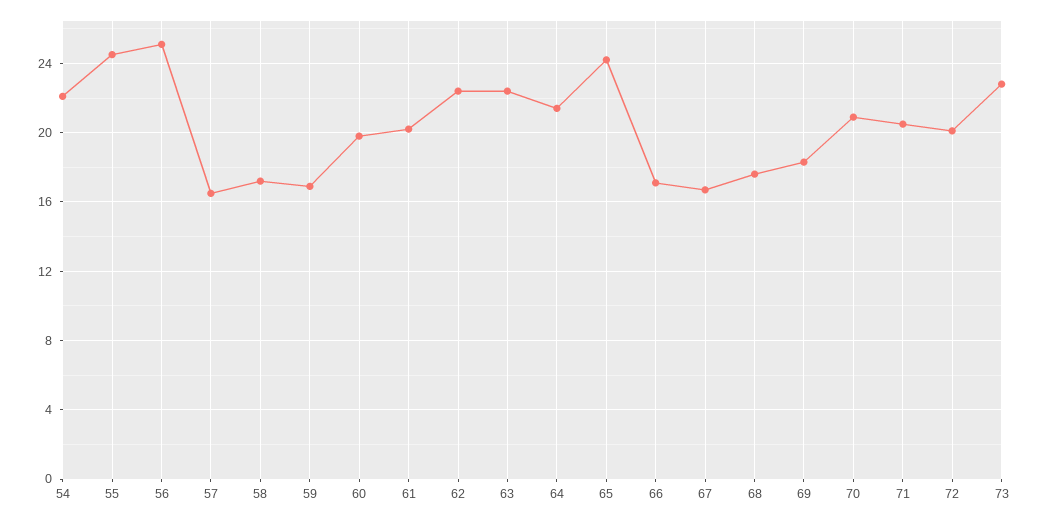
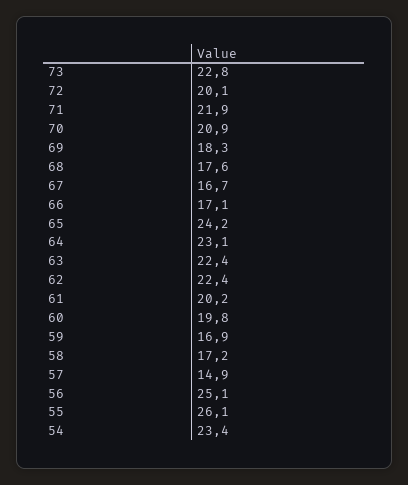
54: 22 -> 23.4
55: 24.5 -> 26.1
57: 16.5 -> 14.9
64: 21.5 -> 23.1
71: 20.5 -> 21.9

